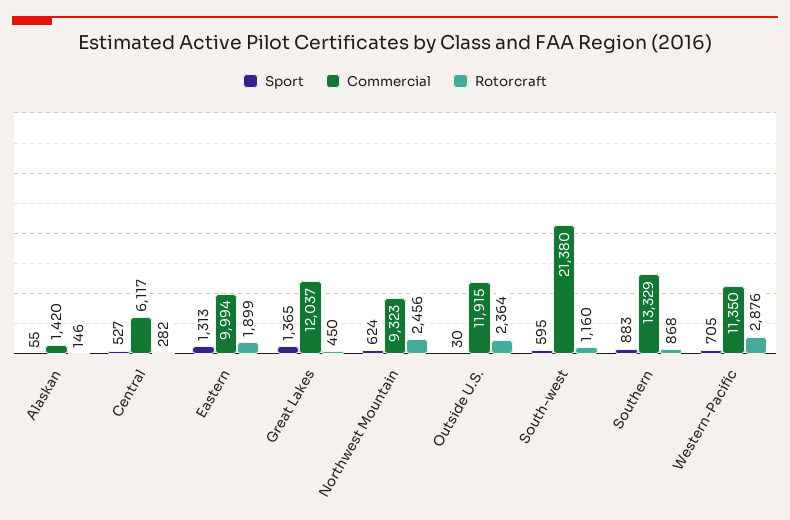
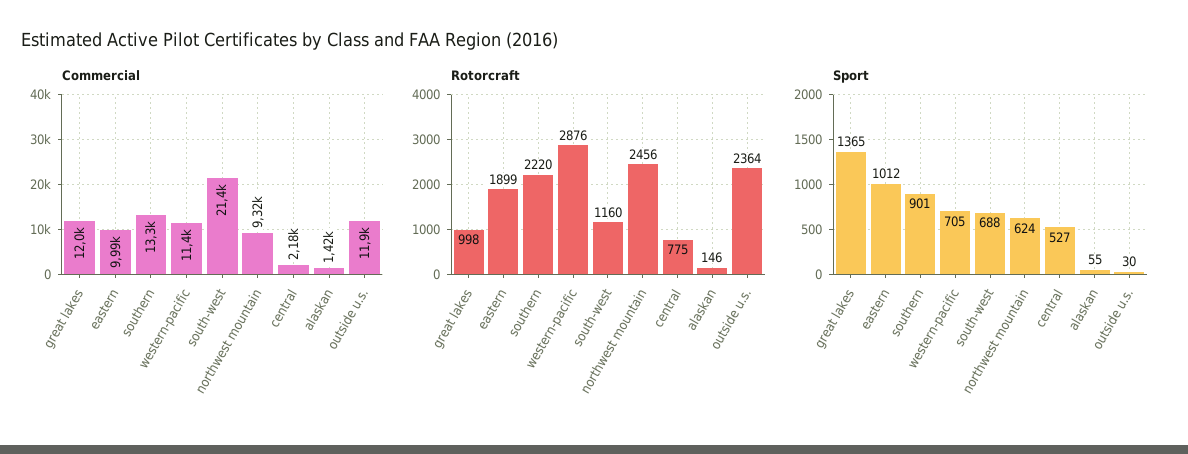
Commercial, Central: 6117 -> 2180
Rotorcraft, Central: 282 -> 775
Sport, Eastern: 1313 -> 1012
Rotorcraft, Great Lakes: 450 -> 998
Sport, South-west: 595 -> 688
Sport, Southern: 883 -> 901
Rotorcraft, Southern: 868 -> 2220

